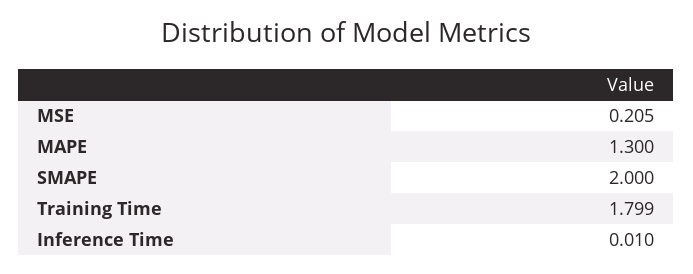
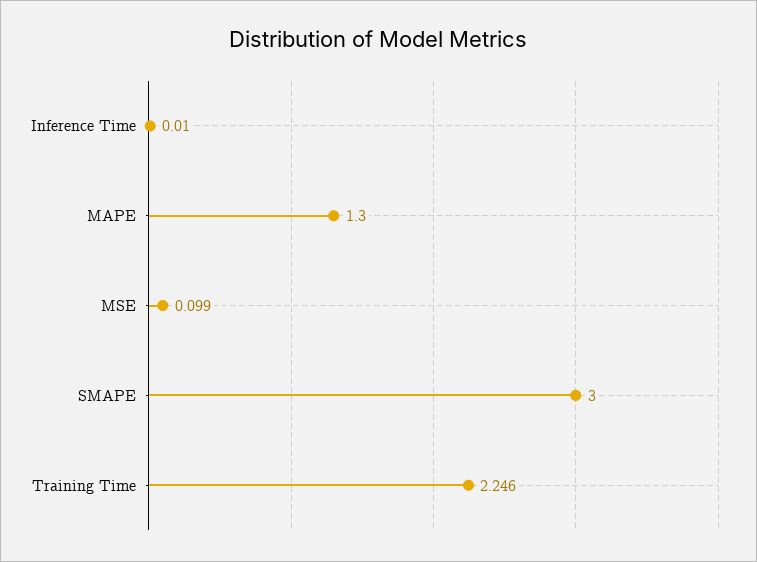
MSE: 0.205 -> 0.099
SMAPE: 2 -> 3
Training Time: 1.799 -> 2.246

